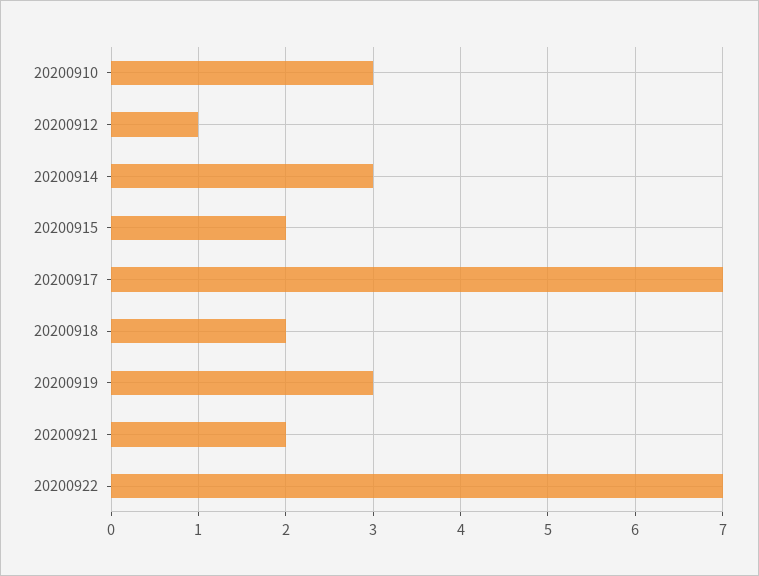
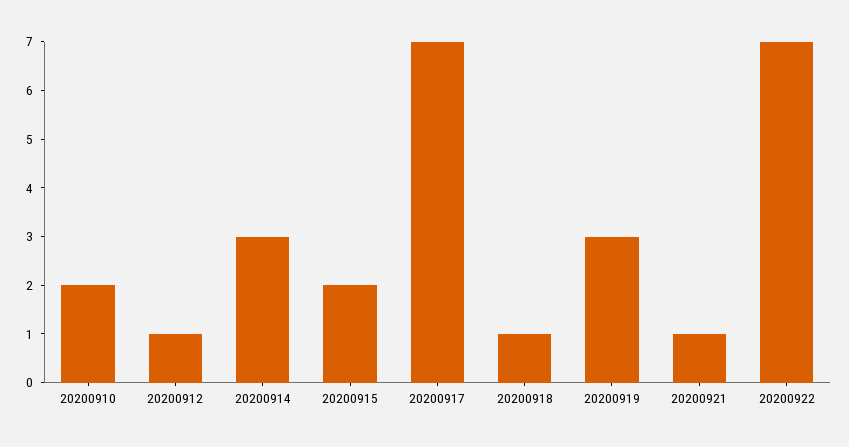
20200910: 3 -> 2
20200918: 2 -> 1
20200921: 2 -> 1

